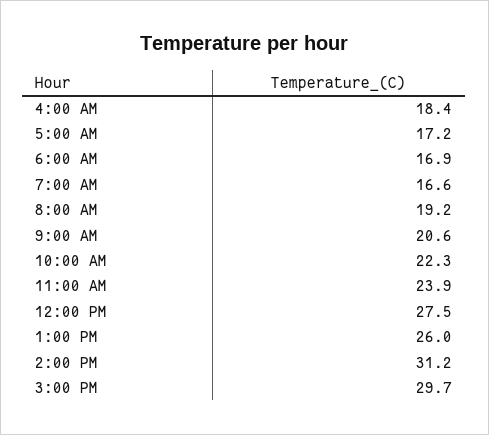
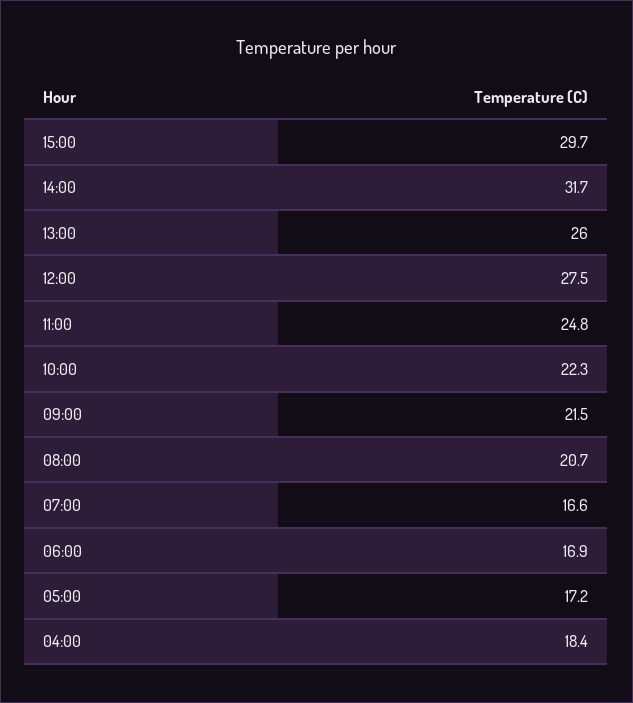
8:00 AM: 19.2 -> 20.7
9:00 AM: 20.6 -> 21.5
11:00 AM: 23.9 -> 24.8
2:00 PM: 31.2 -> 31.7

